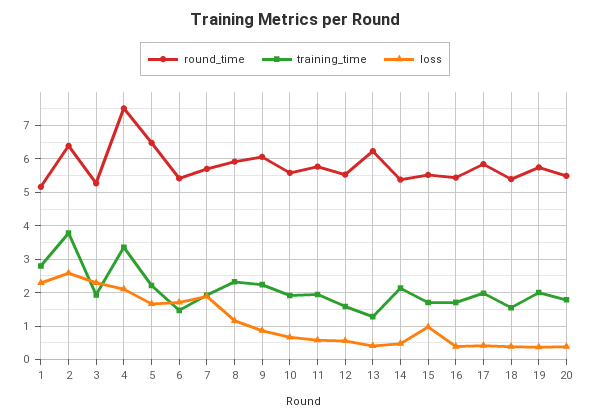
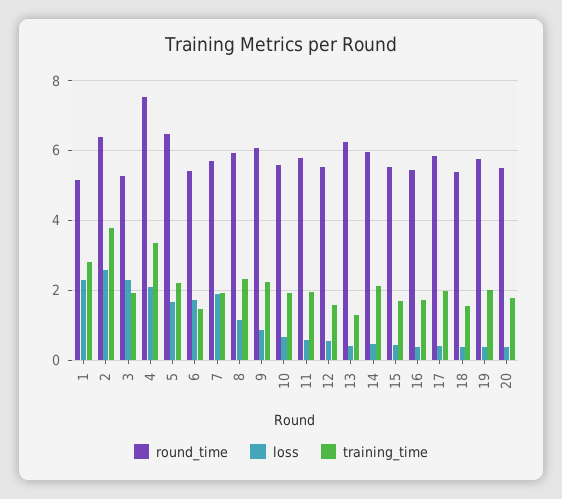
round_time, 14: 5.4 -> 6
loss, 15: 1 -> 0.4

